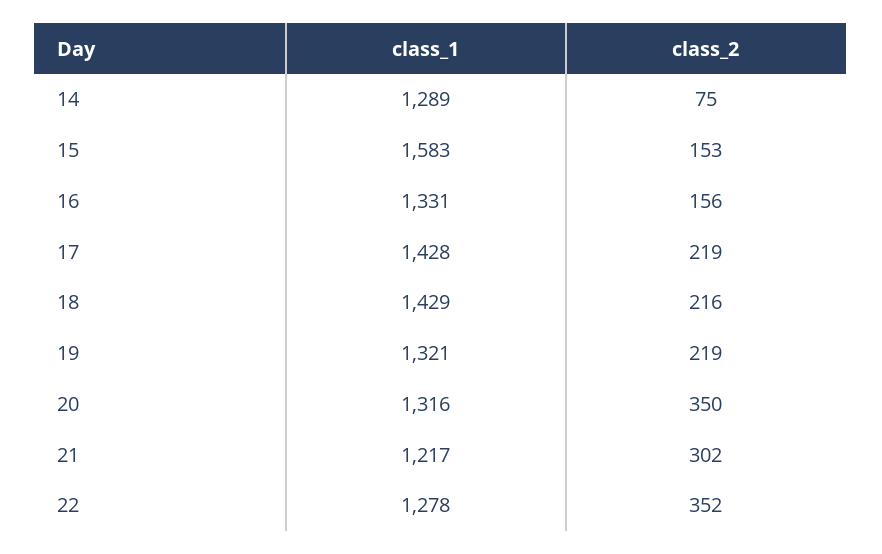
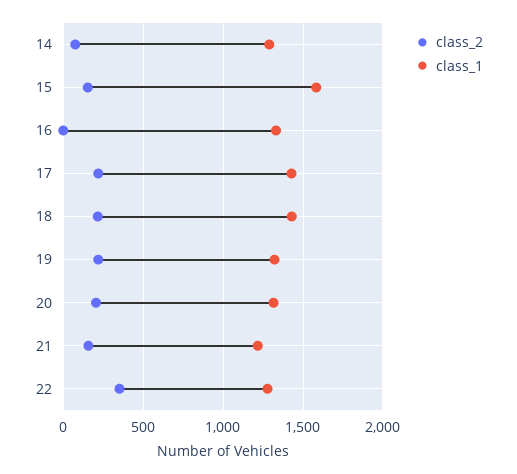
class_2, 16: 156 -> 0
class_2, 20: 350 -> 200
class_2, 21: 302 -> 150

